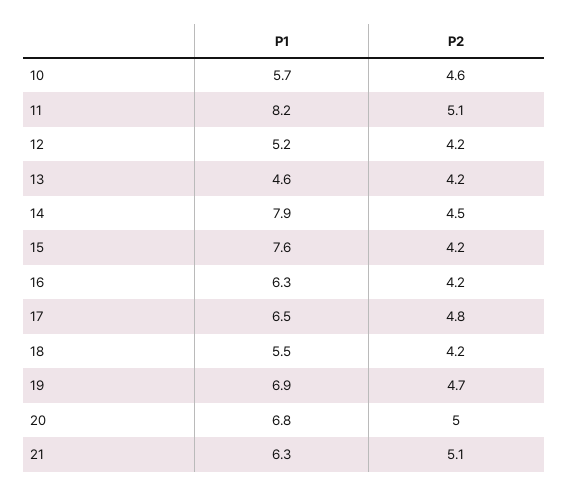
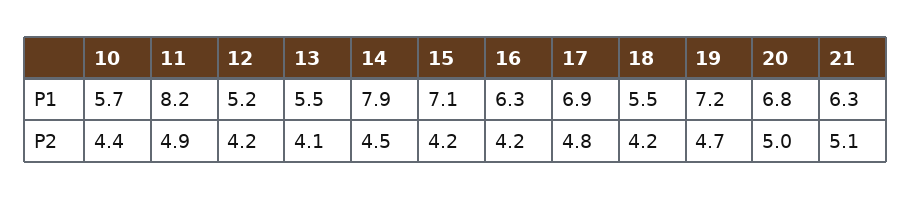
P2, 10: 4.6 -> 4.4
P2, 11: 5.1 -> 4.9
P1, 13: 4.6 -> 5.5
P2, 13: 4.2 -> 4.1
P1, 15: 7.6 -> 7.1
P1, 17: 6.5 -> 6.9
P1, 19: 6.9 -> 7.2

